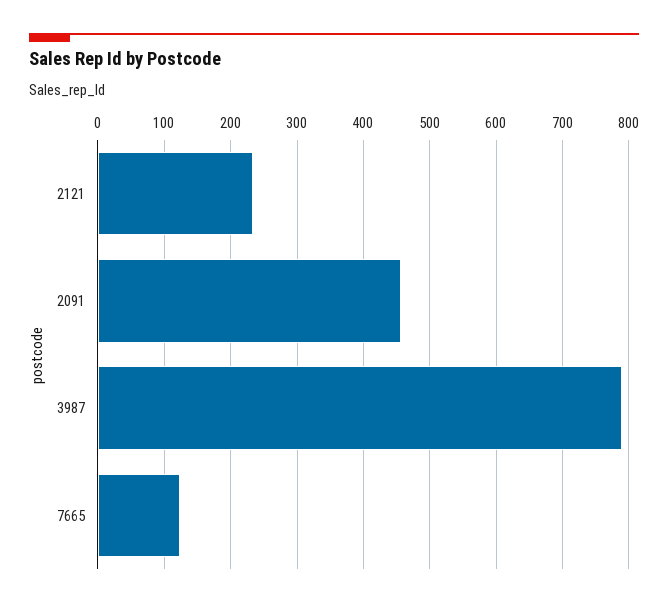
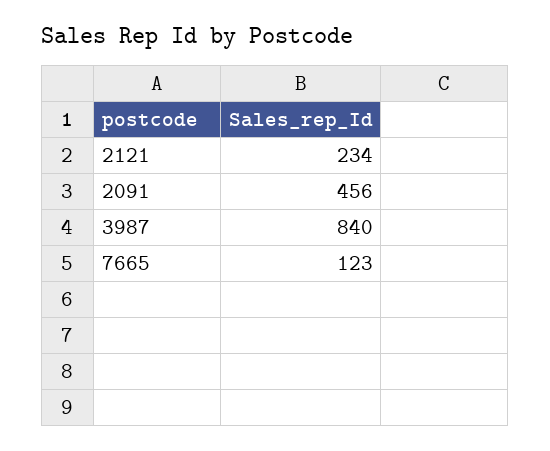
3987: 790 -> 840

